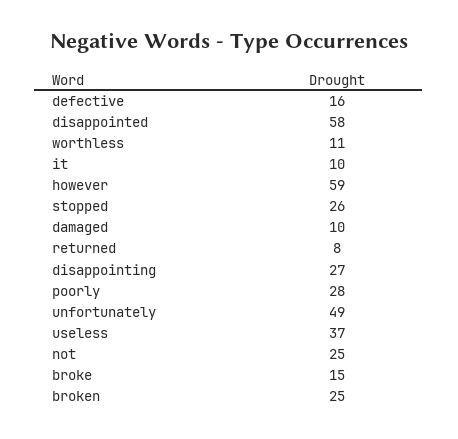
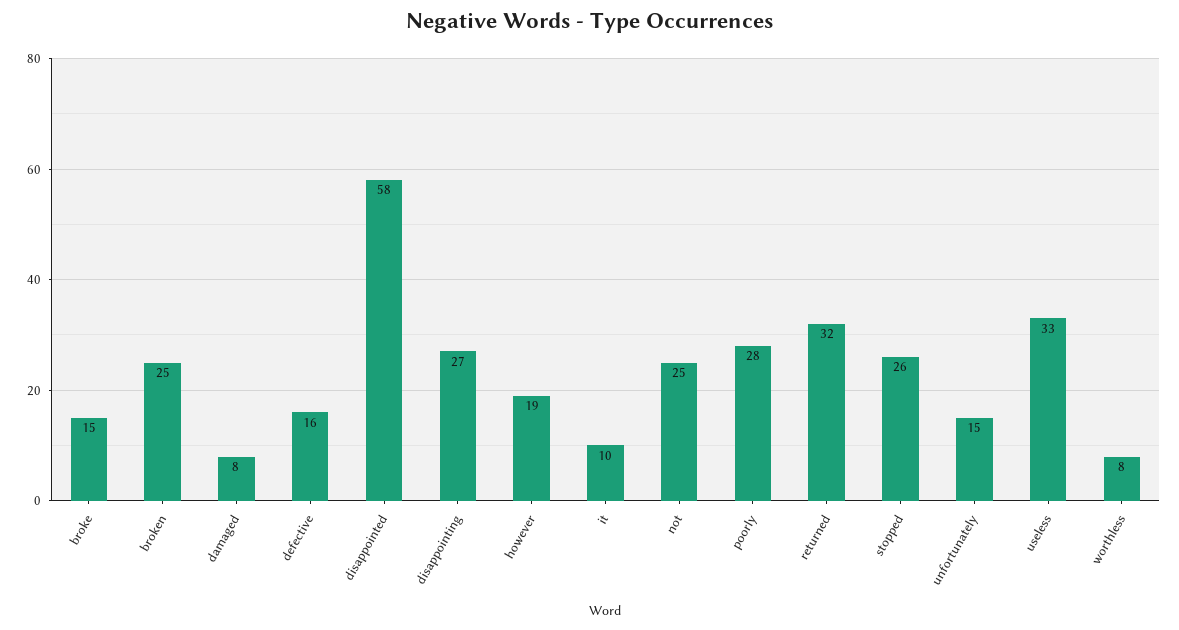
worthless: 11 -> 8
however: 59 -> 19
damaged: 10 -> 8
returned: 8 -> 32
unfortunately: 49 -> 15
useless: 37 -> 33

